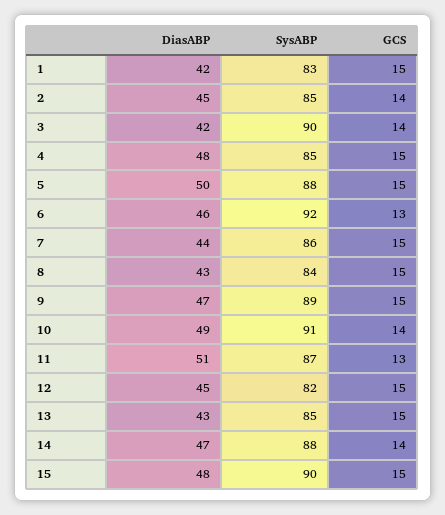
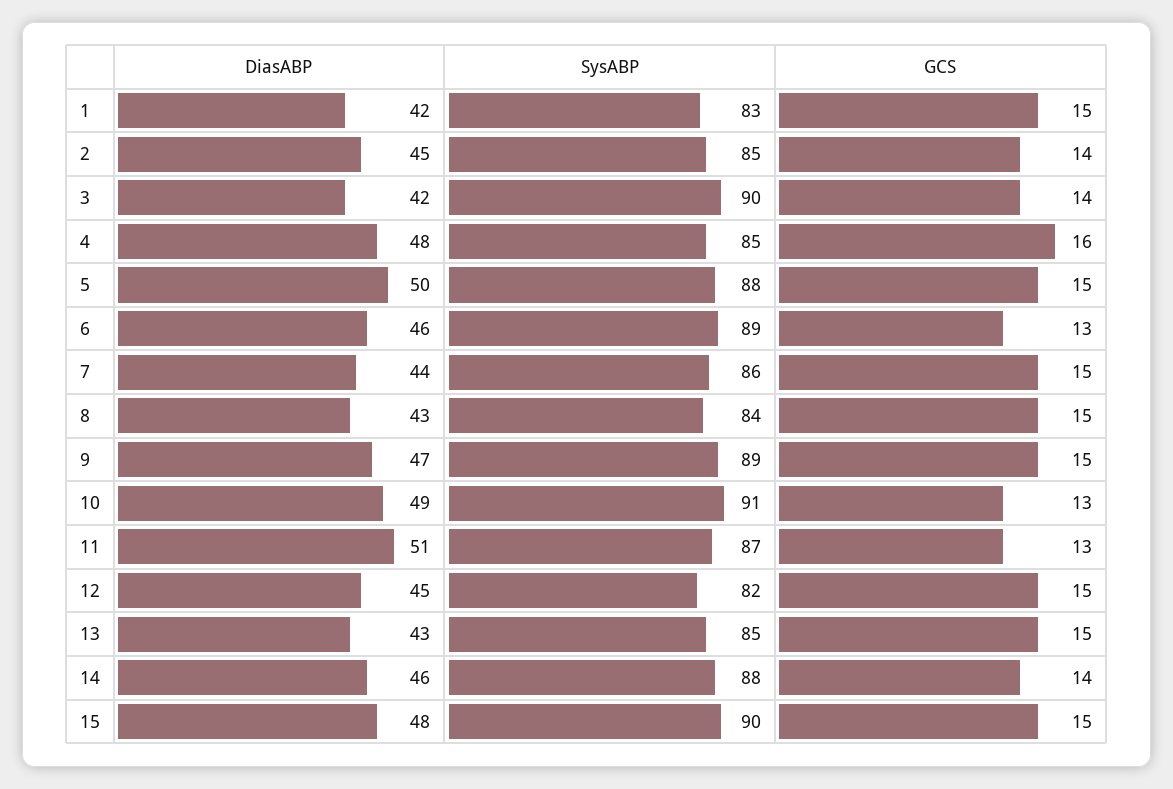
GCS, 4: 15 -> 16
SysABP, 6: 92 -> 89
GCS, 10: 14 -> 13
DiasABP, 14: 47 -> 46

